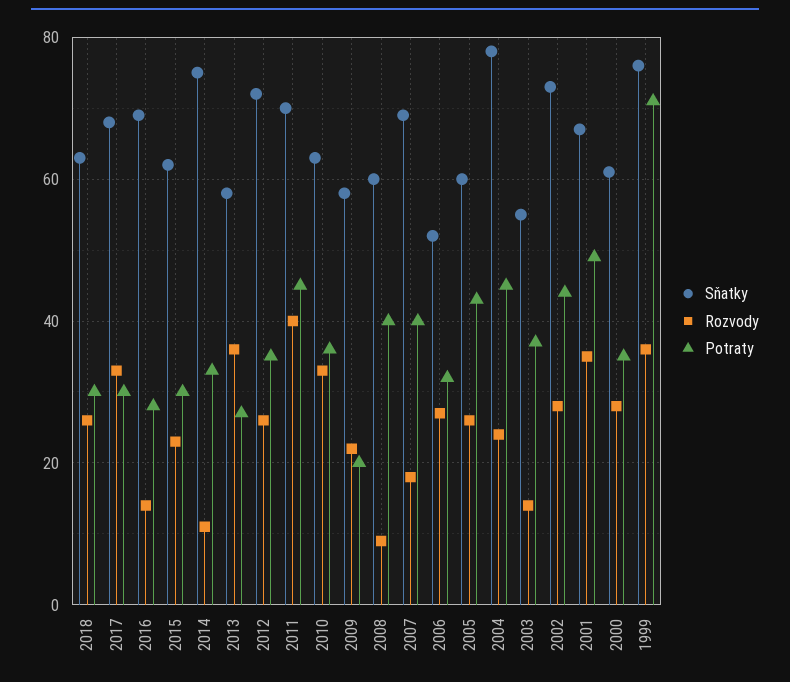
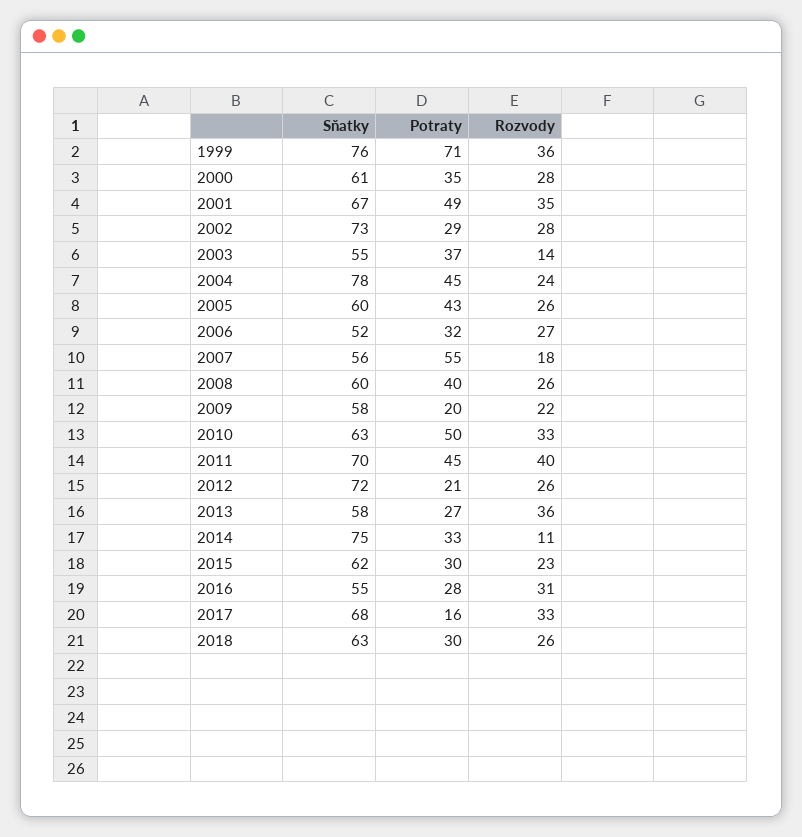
Potraty, 2017: 30 -> 16
Sňatky, 2016: 70 -> 55
Rozvody, 2016: 15 -> 31
Potraty, 2012: 35 -> 21
Potraty, 2010: 35 -> 50
Rozvody, 2008: 10 -> 26
Sňatky, 2007: 70 -> 56
Potraty, 2007: 40 -> 55
Potraty, 2002: 45 -> 29

